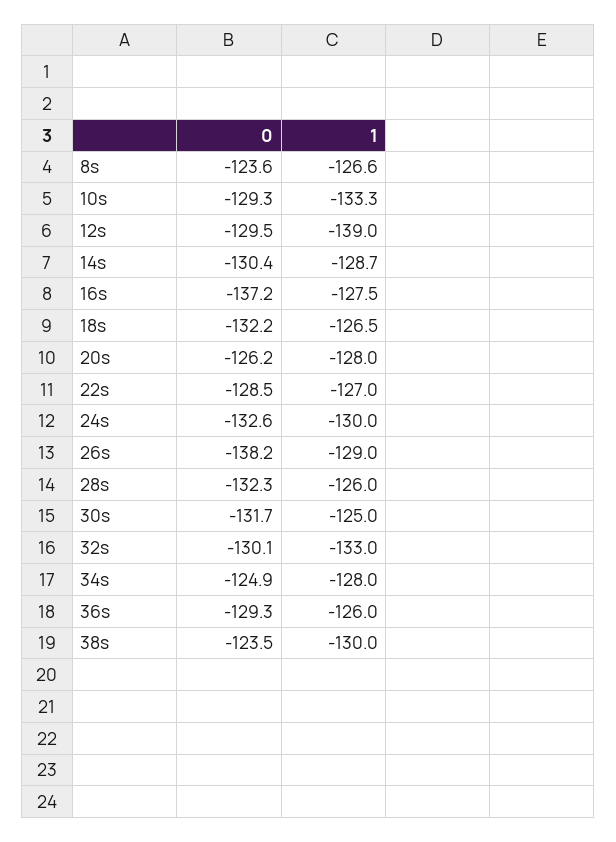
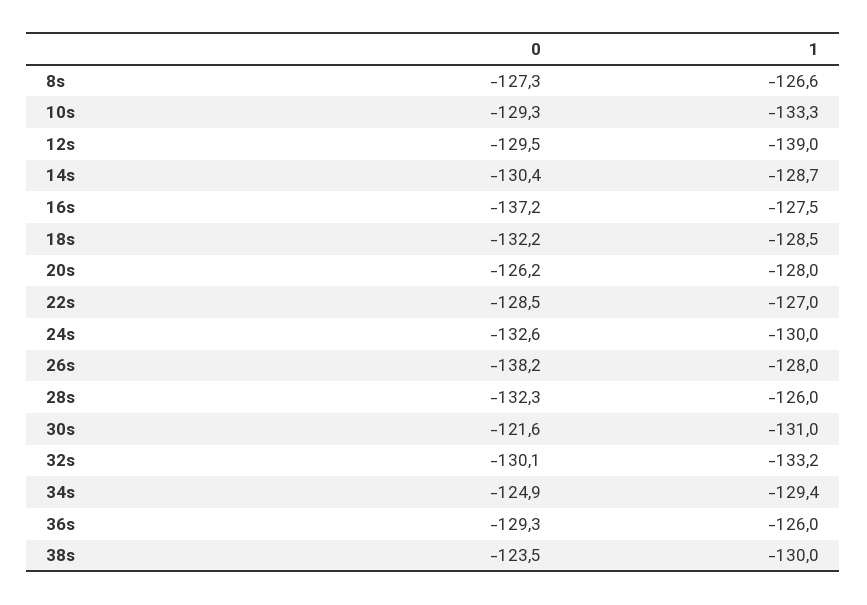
0, 8s: -123.6 -> -127.3
1, 18s: -126.5 -> -128.5
1, 26s: -129 -> -128
0, 30s: -131.7 -> -121.6
1, 30s: -125 -> -131
1, 32s: -133 -> -133.2
1, 34s: -128 -> -129.4

